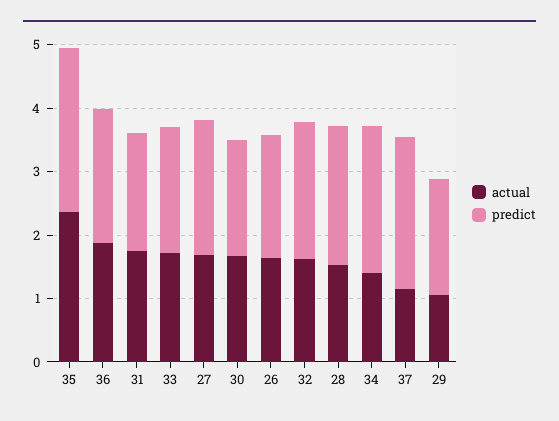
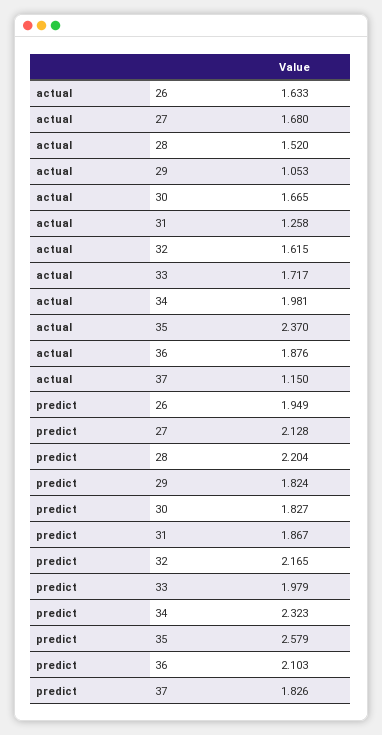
actual, 31: 1.8 -> 1.258
actual, 34: 1.4 -> 1.981
predict, 37: 2.4 -> 1.826

